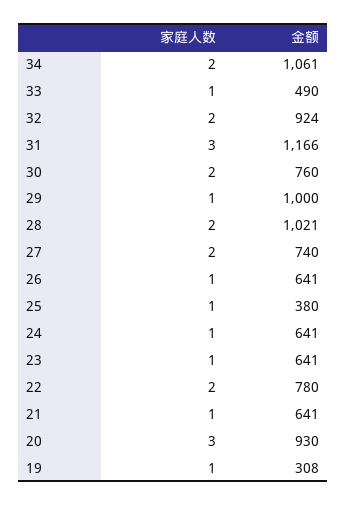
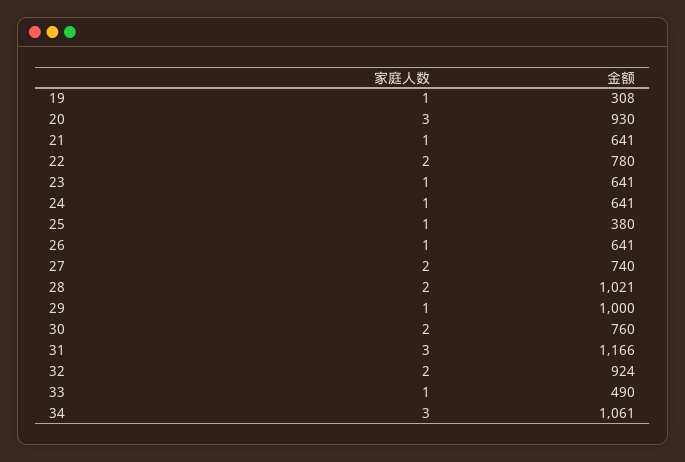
家庭人数, 34: 2 -> 3

